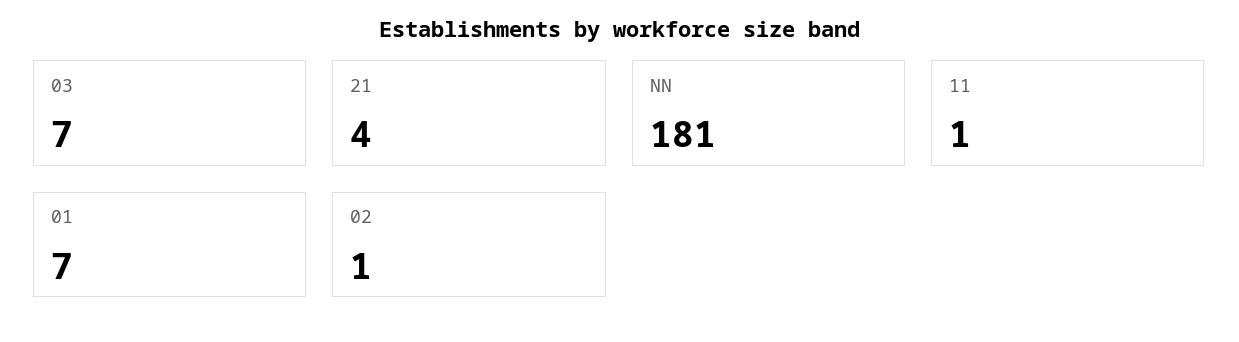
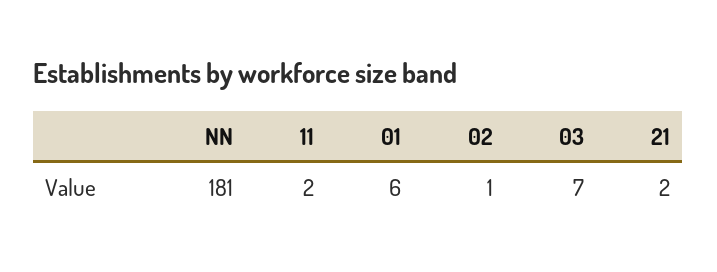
21: 4 -> 2
11: 1 -> 2
01: 7 -> 6

